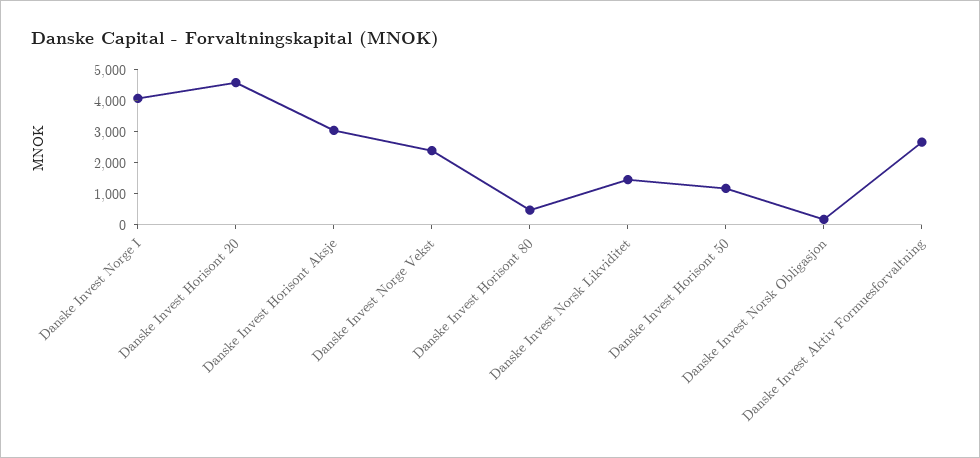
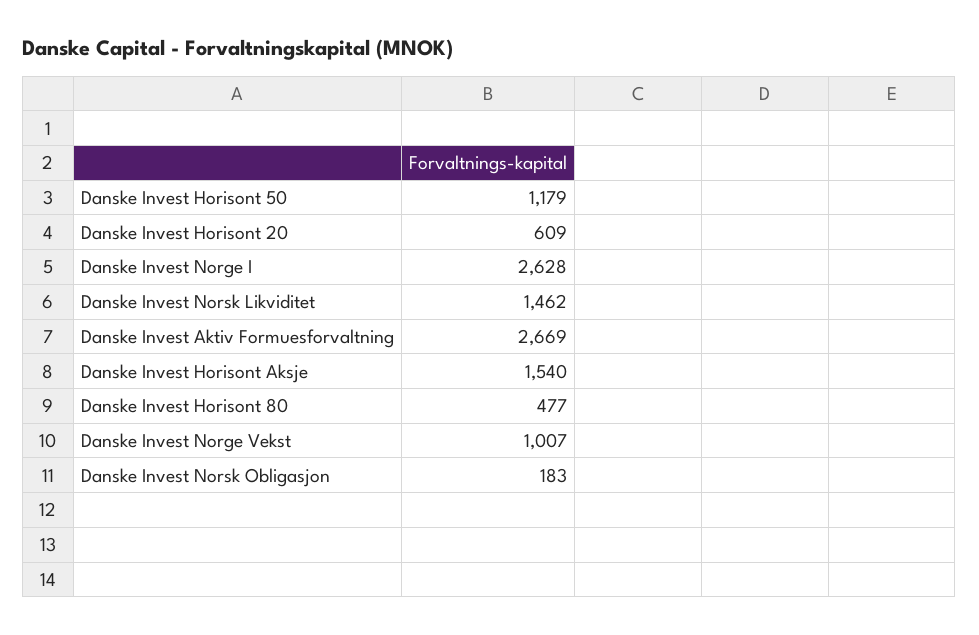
Danske Invest Norge I: 4000 -> 2628
Danske Invest Horisont 20: 4500 -> 609
Danske Invest Horisont Aksje: 3000 -> 1540
Danske Invest Norge Vekst: 2500 -> 1007

